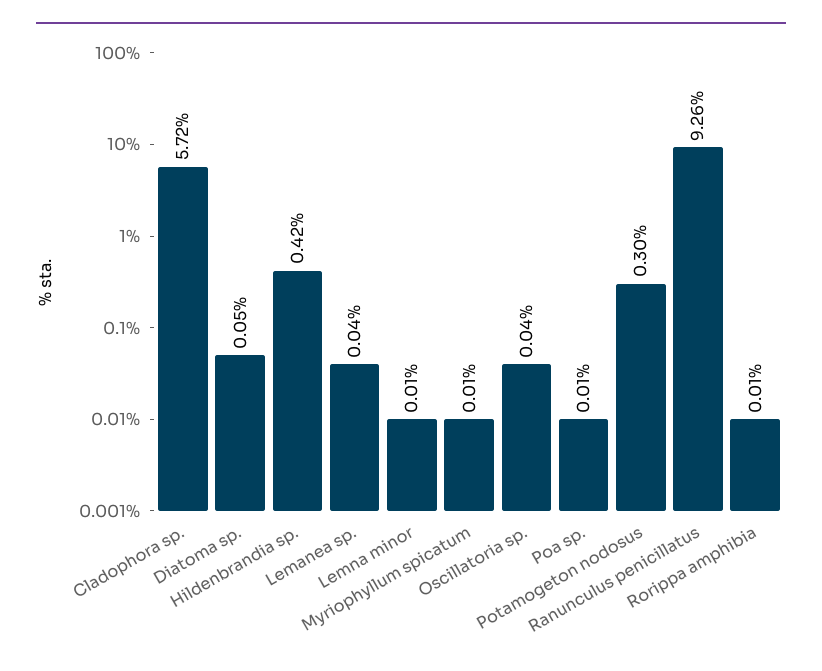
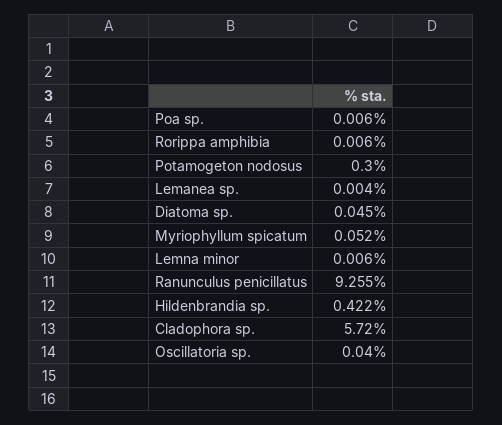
Lemanea sp.: 0.04 -> 0.004
Myriophyllum spicatum: 0.01 -> 0.052

